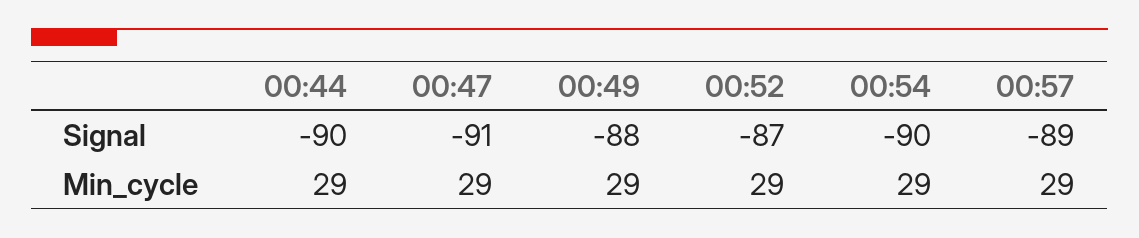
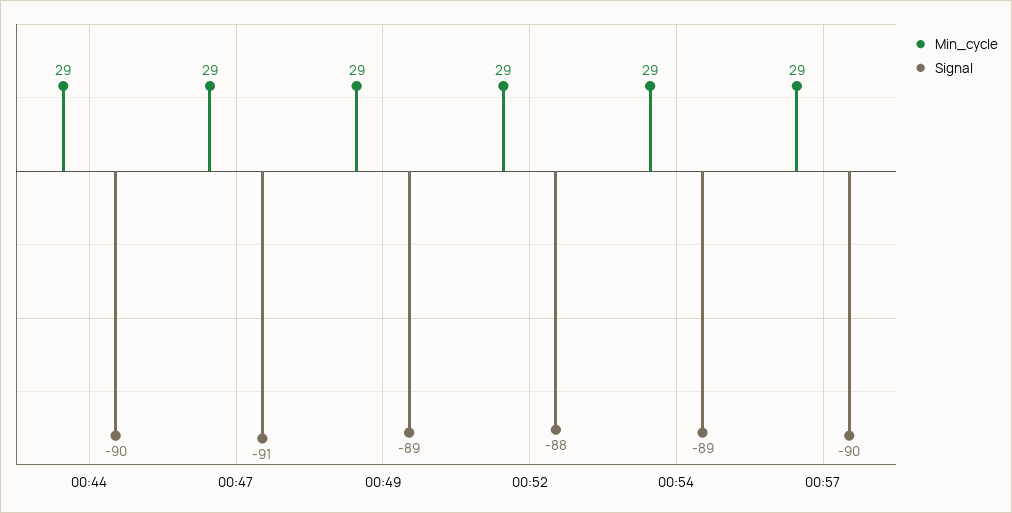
Signal, 00:49: -88 -> -89
Signal, 00:52: -87 -> -88
Signal, 00:54: -90 -> -89
Signal, 00:57: -89 -> -90

